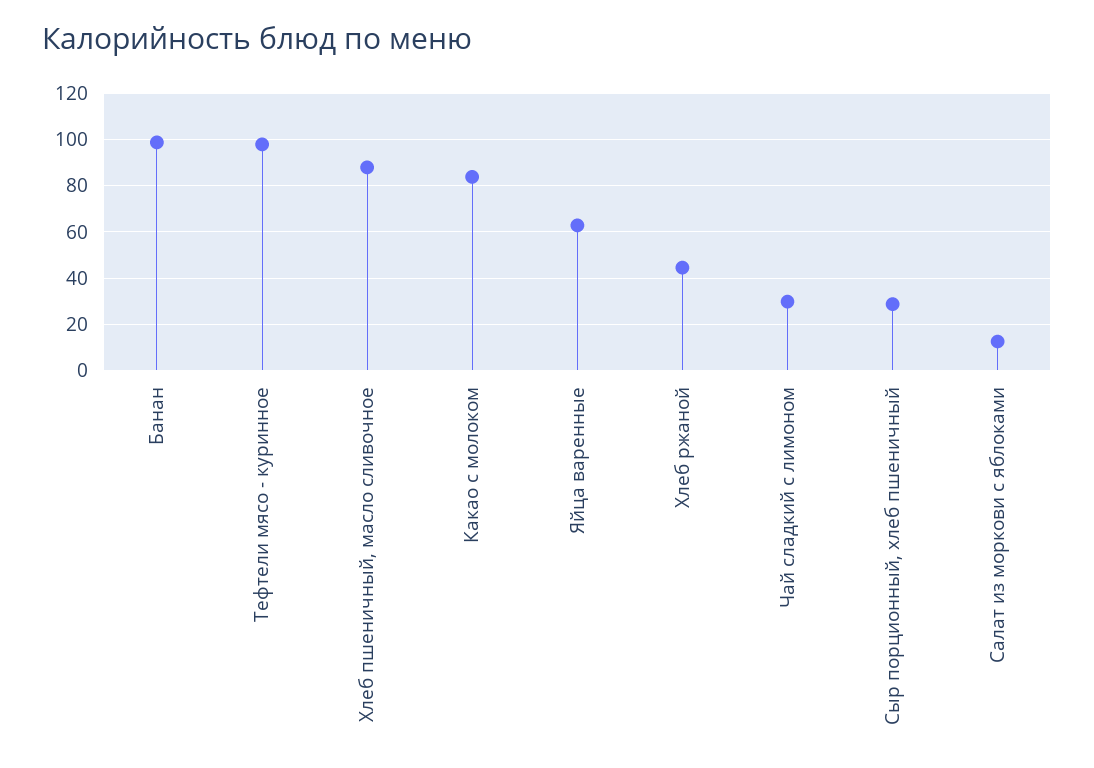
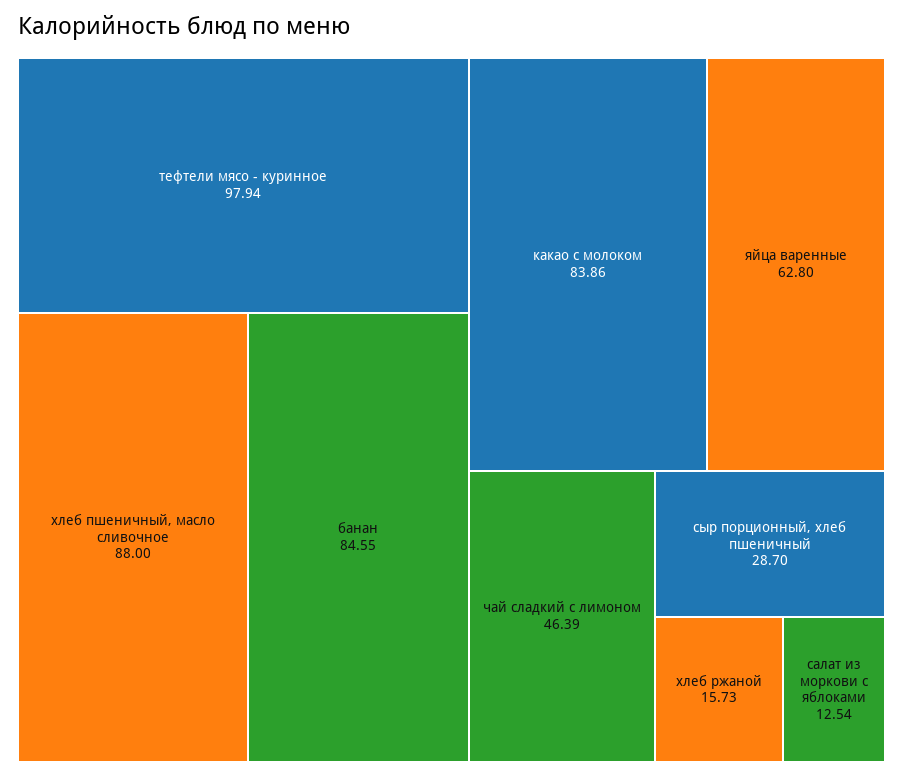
Банан: 100 -> 84.55
Хлеб ржаной: 45 -> 15.73
Чай сладкий с лимоном: 30 -> 46.39

